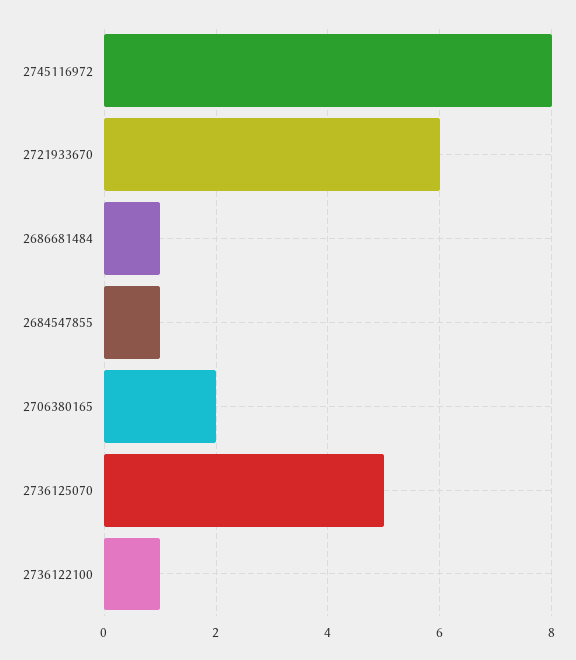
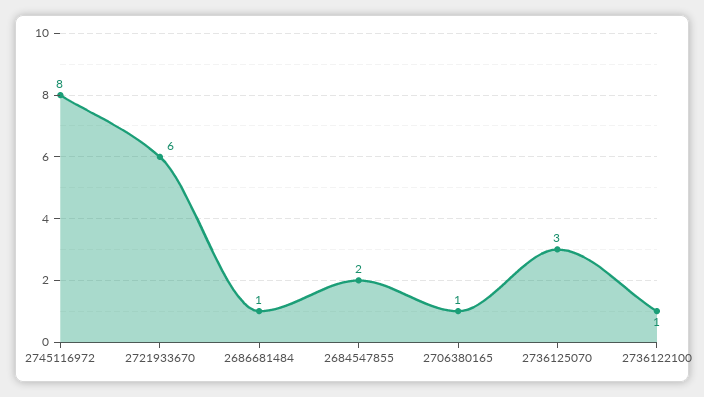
2684547855: 1 -> 2
2706380165: 2 -> 1
2736125070: 5 -> 3

